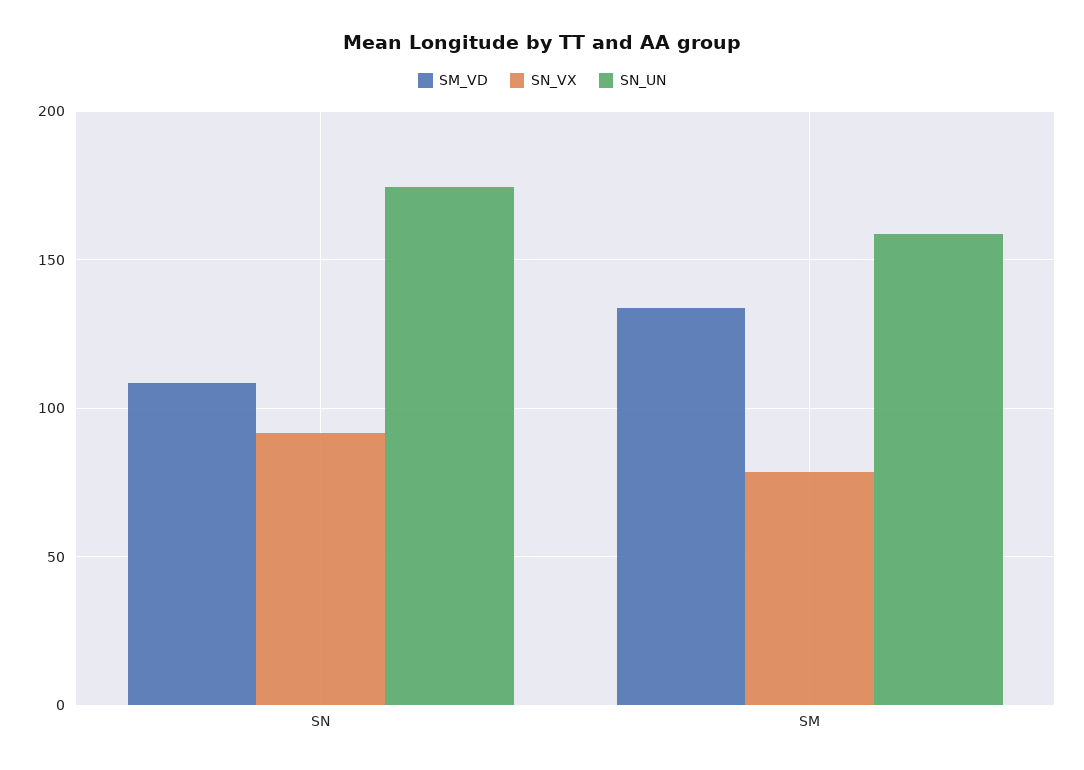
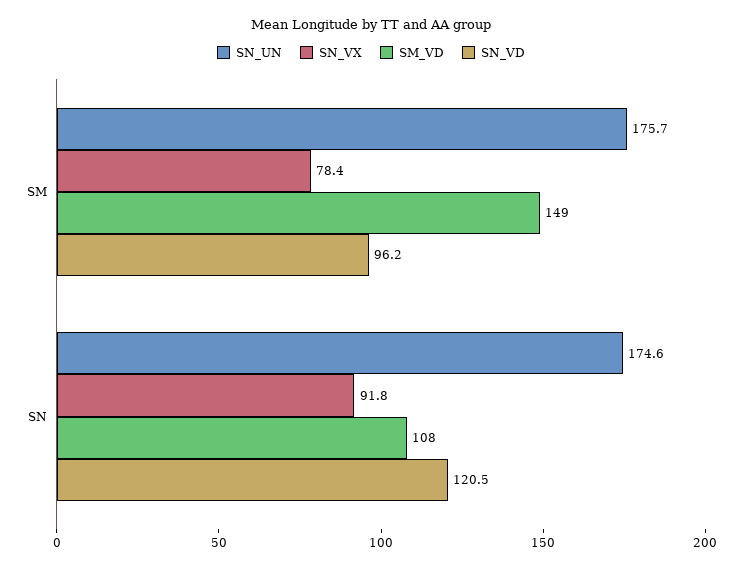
SM_VD, SM: 135 -> 149
SN_UN, SM: 160 -> 175.7
SN_VD, SM: none -> 96.2
SN_VD, SN: none -> 120.5

